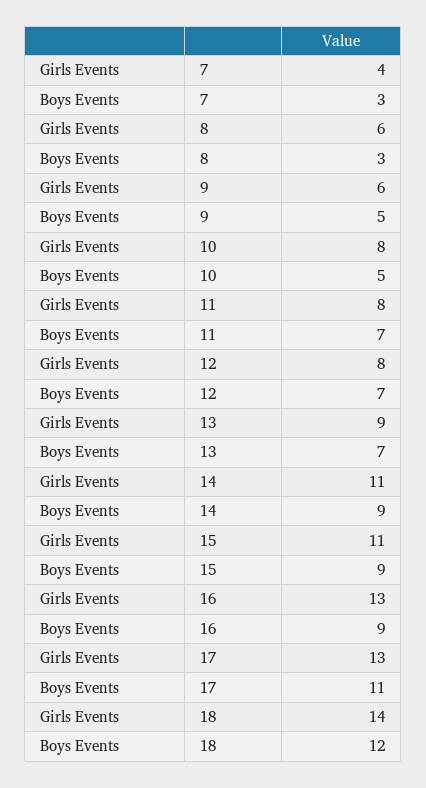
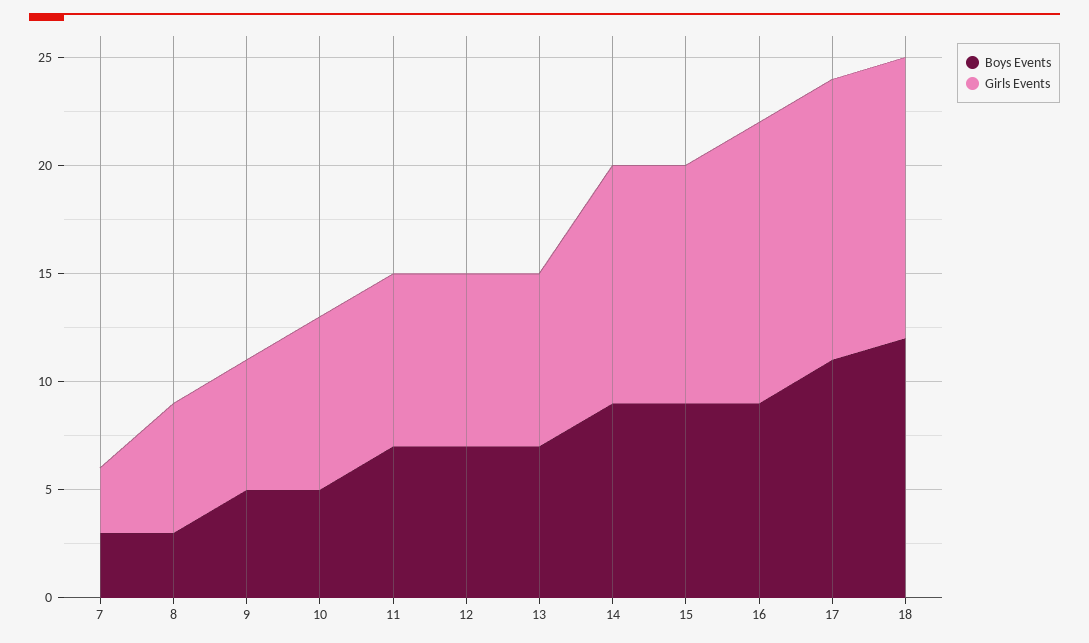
Girls Events, 7: 4 -> 3
Girls Events, 13: 9 -> 8
Girls Events, 18: 14 -> 13

